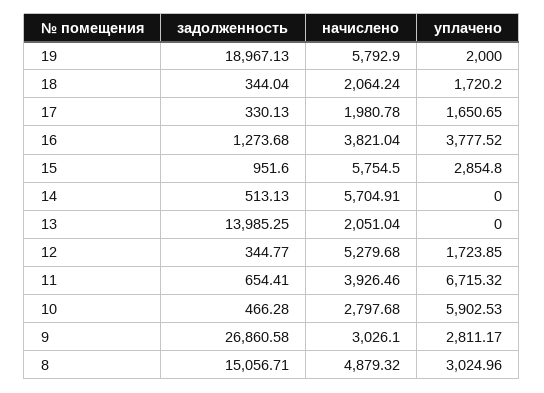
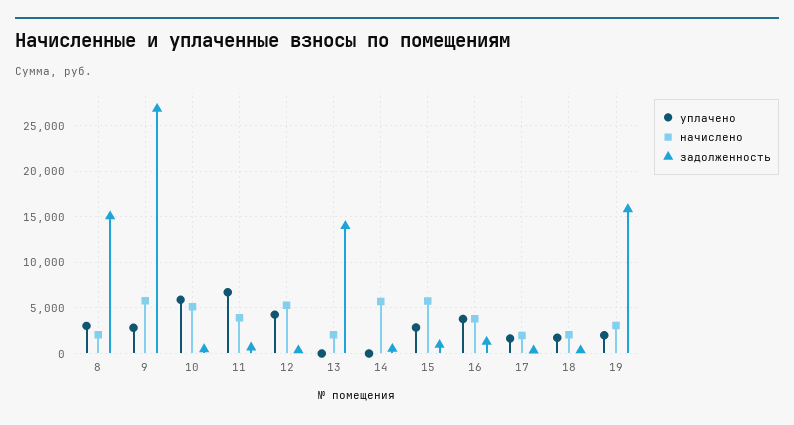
задолженность, 19: 18967.13 -> 16000
начислено, 19: 5792.9 -> 3000
уплачено, 12: 1723.85 -> 4000
начислено, 10: 2797.68 -> 5000
начислено, 9: 3026.1 -> 6000
начислено, 8: 4879.32 -> 2000

